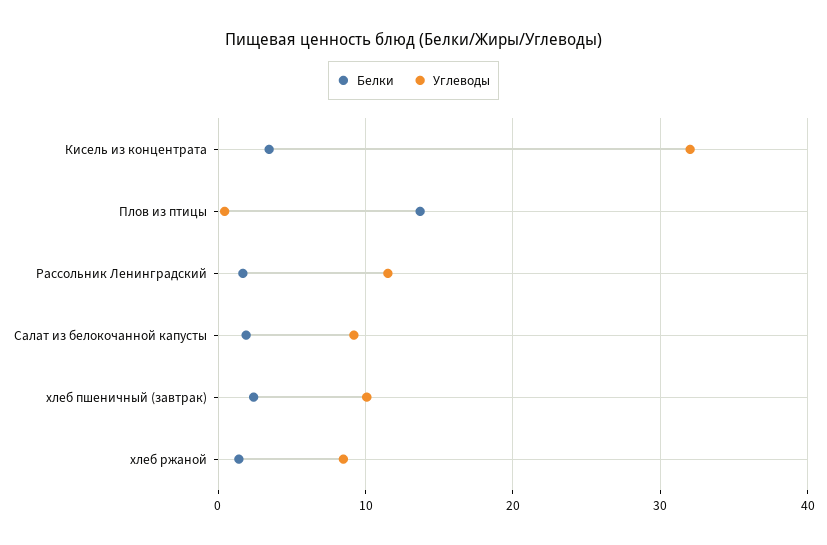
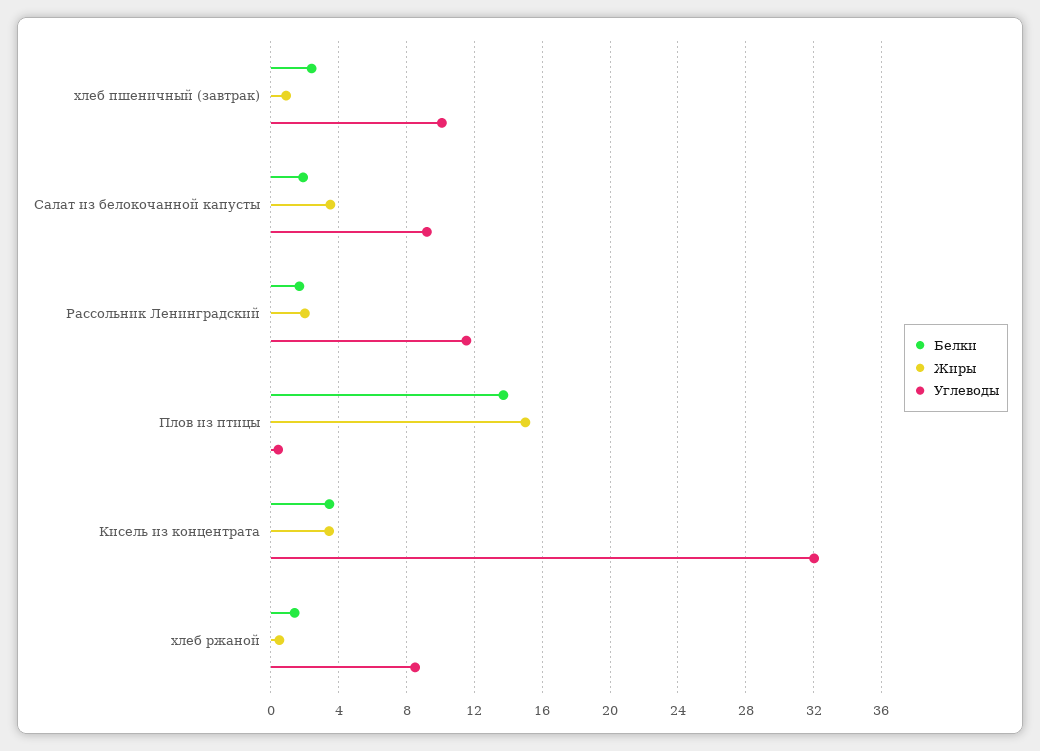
Жиры, хлеб пшеничный (завтрак): none -> 1
Жиры, Салат из белокочанной капусты: none -> 3.5
Жиры, Рассольник Ленинградский: none -> 2
Жиры, Плов из птицы: none -> 15
Жиры, Кисель из концентрата: none -> 3.5
Жиры, хлеб ржаной: none -> 0.5

